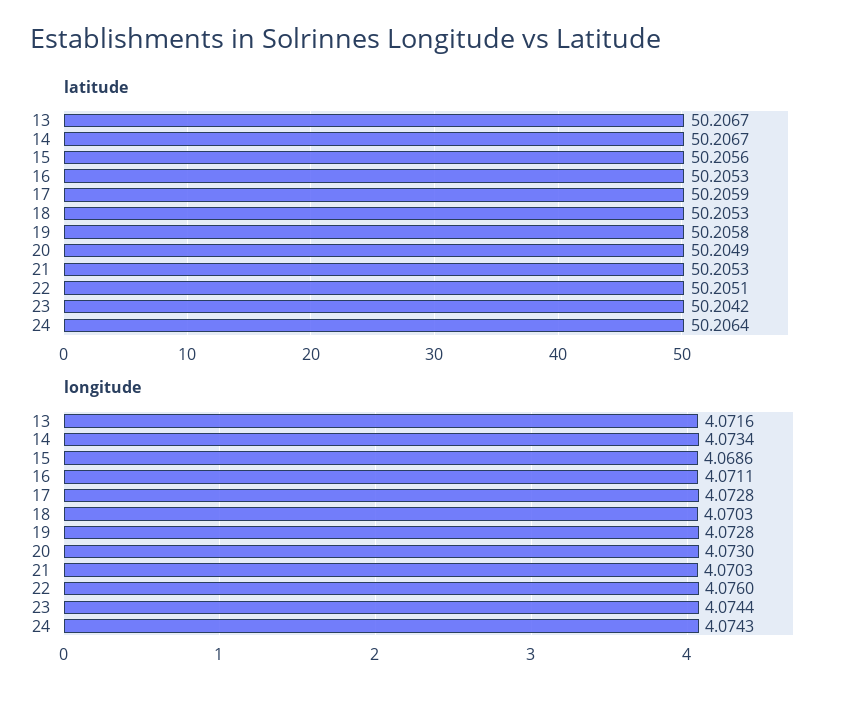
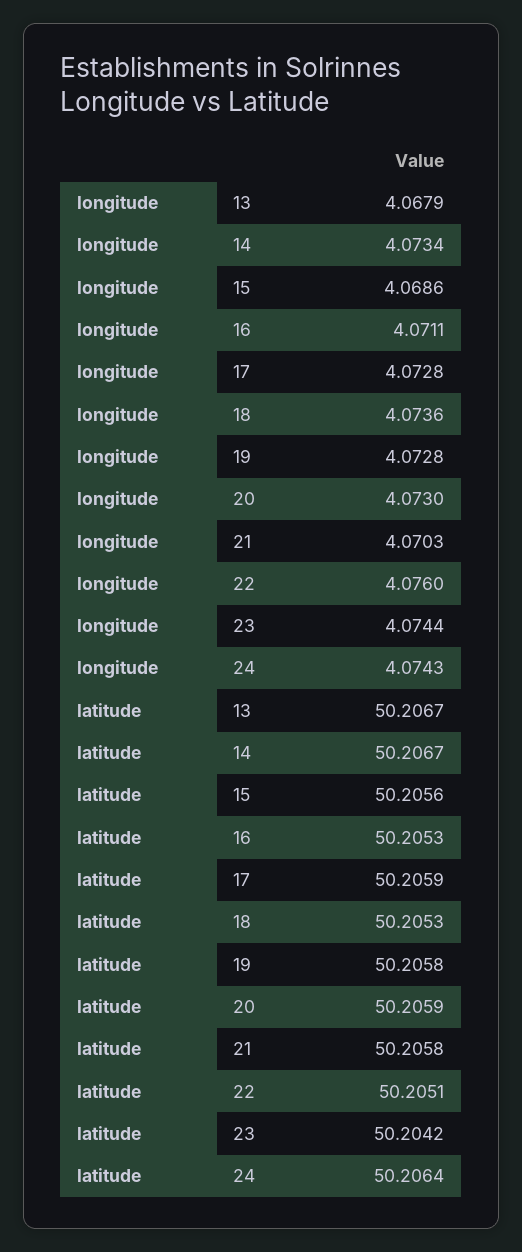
latitude, 20: 50.2049 -> 50.2059
latitude, 21: 50.2053 -> 50.2058
longitude, 13: 4.0716 -> 4.0679
longitude, 18: 4.0703 -> 4.0736

